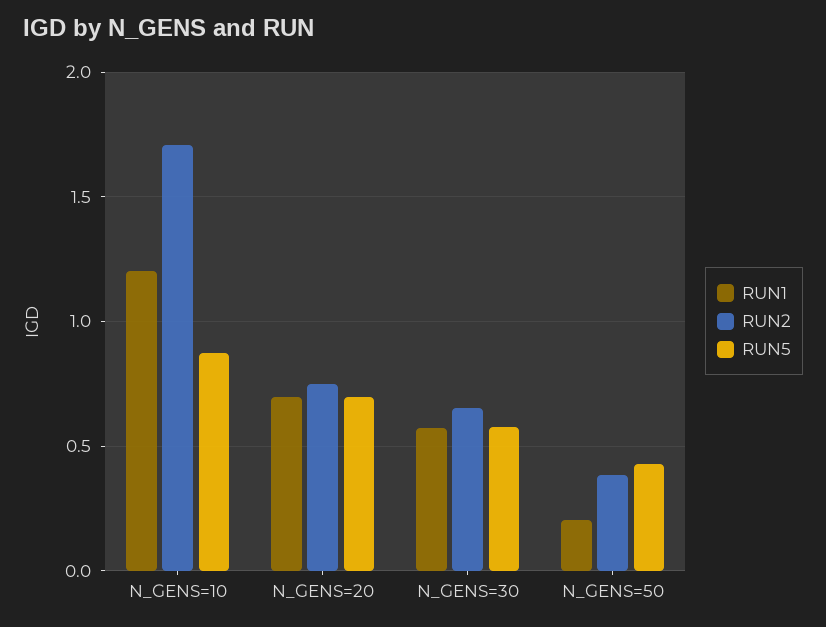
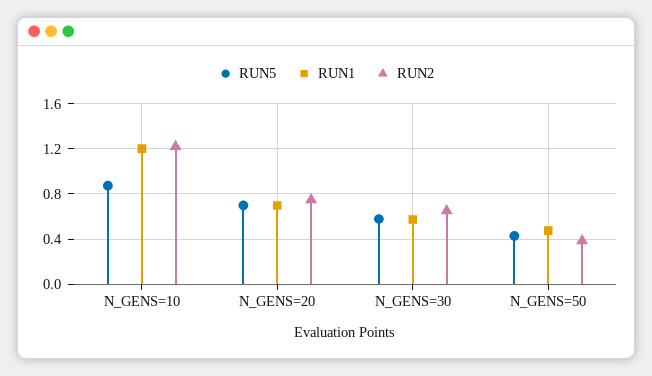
RUN2, N_GENS=10: 1.7 -> 1.2
RUN1, N_GENS=50: 0.2 -> 0.5

